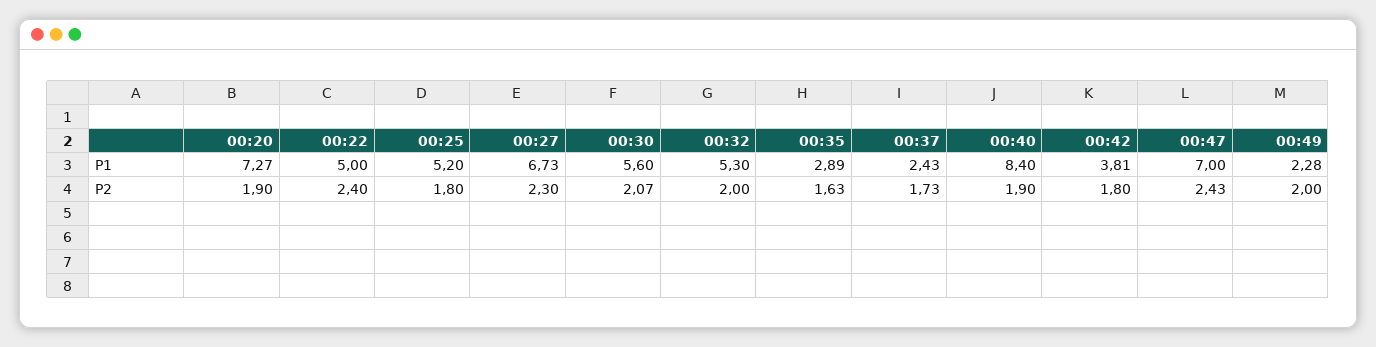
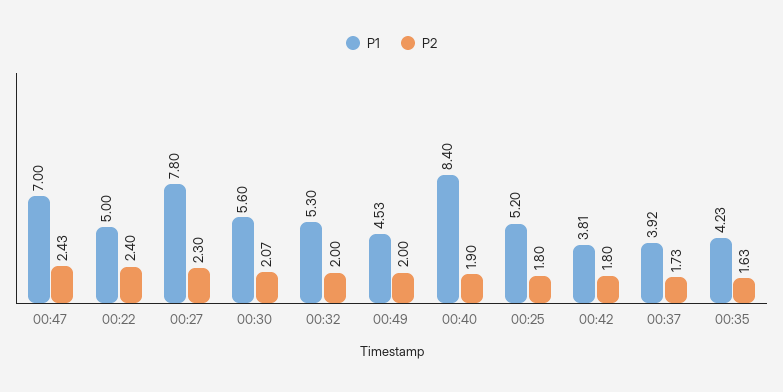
P1, 00:20: 7.27 -> none
P1, 00:27: 6.73 -> 7.8
P1, 00:35: 2.89 -> 4.23
P1, 00:37: 2.43 -> 3.92
P1, 00:49: 2.28 -> 4.53
P2, 00:20: 1.9 -> none

